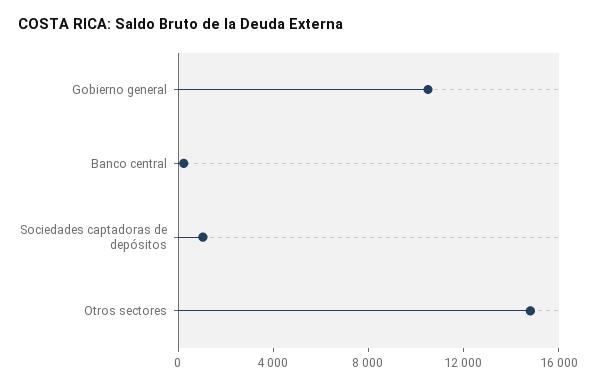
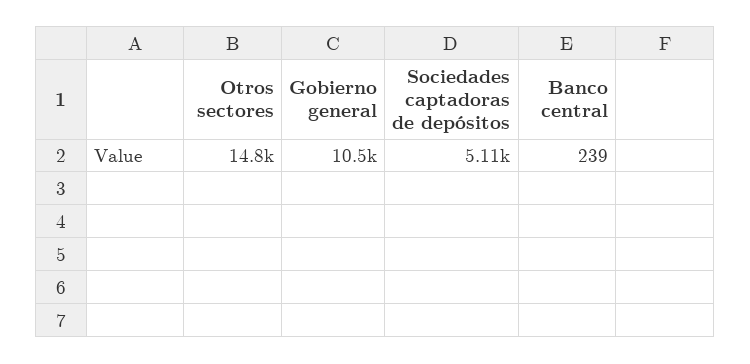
Sociedades captadoras de depósitos: 1000 -> 5110

